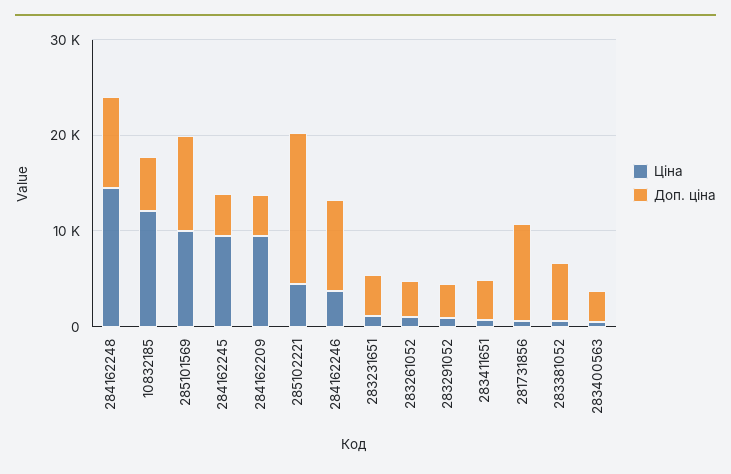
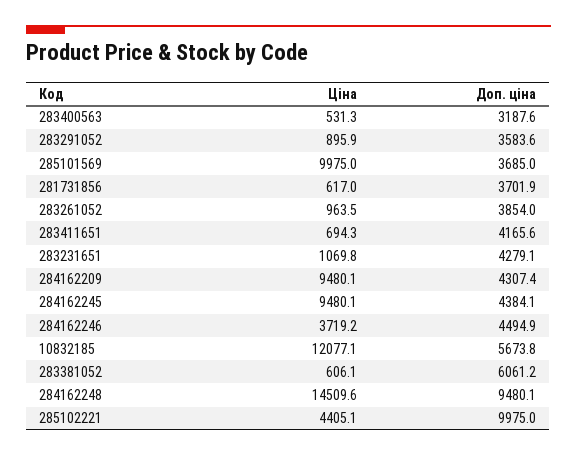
Доп. ціна, 285101569: 10000 -> 3685
Доп. ціна, 285102221: 16000 -> 9975
Доп. ціна, 284162246: 10000 -> 4494.9
Доп. ціна, 281731856: 10000 -> 3701.9

